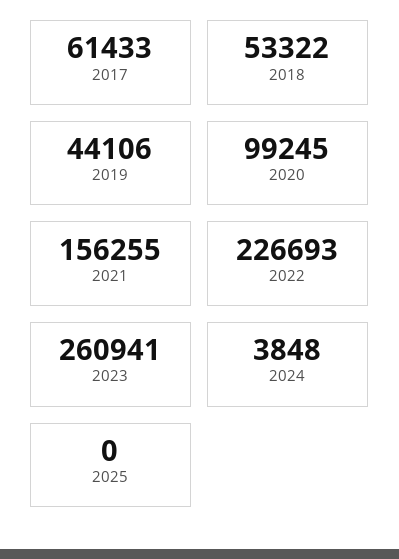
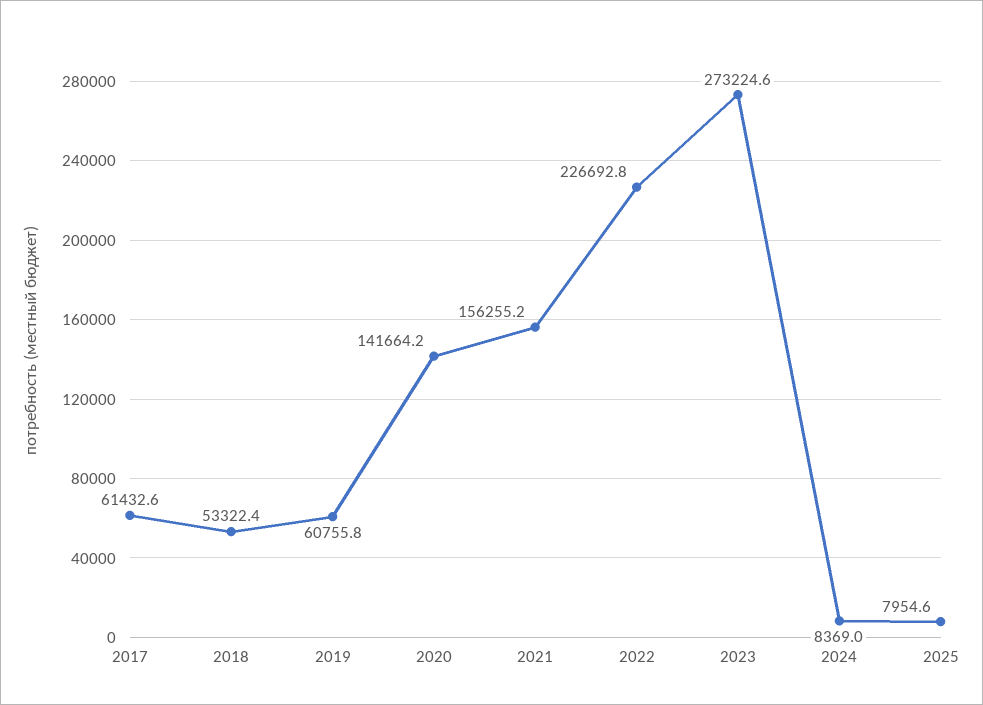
2019: 44106 -> 60755.8
2020: 99245 -> 141664.2
2023: 260941 -> 273224.6
2024: 3848 -> 8369
2025: 0 -> 7954.6

